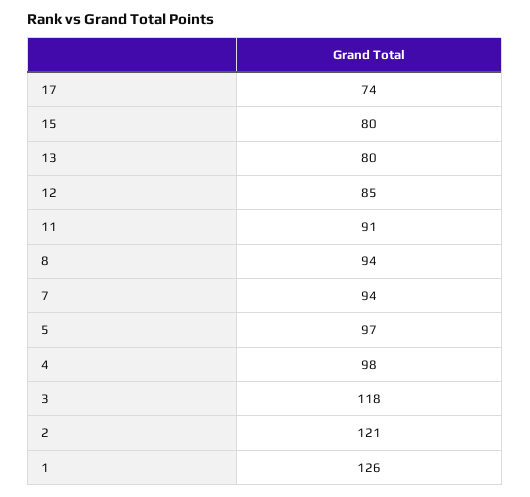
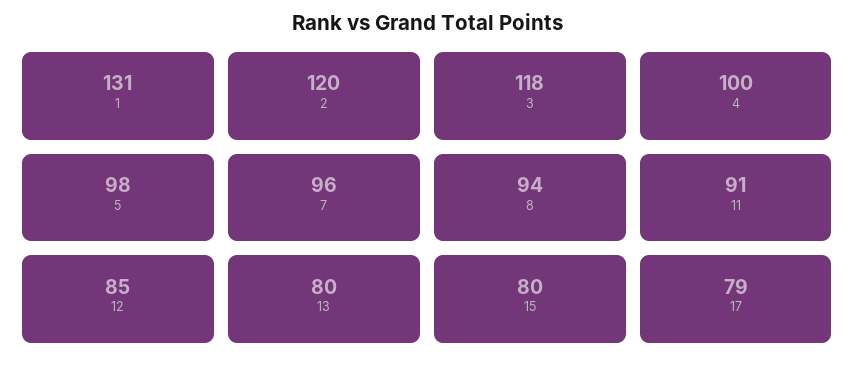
17: 74 -> 79
7: 94 -> 96
5: 97 -> 98
4: 98 -> 100
2: 121 -> 120
1: 126 -> 131

